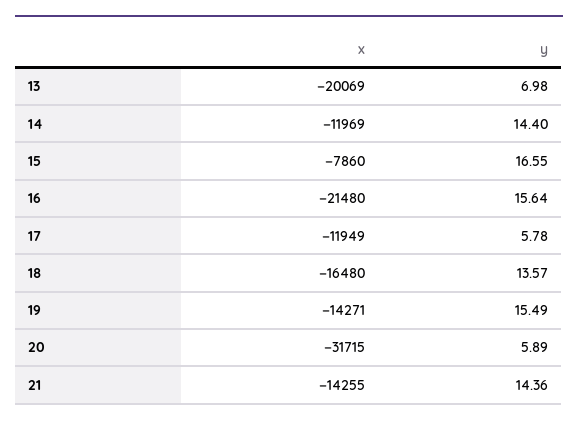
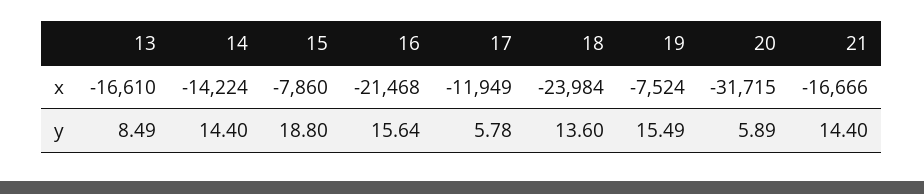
x, 13: -20069 -> -16610
y, 13: 6.98 -> 8.49
x, 14: -11969 -> -14224
y, 15: 16.55 -> 18.8
x, 16: -21480 -> -21468
x, 18: -16480 -> -23984
y, 18: 13.57 -> 13.6
x, 19: -14271 -> -7524
x, 21: -14255 -> -16666
y, 21: 14.36 -> 14.4

